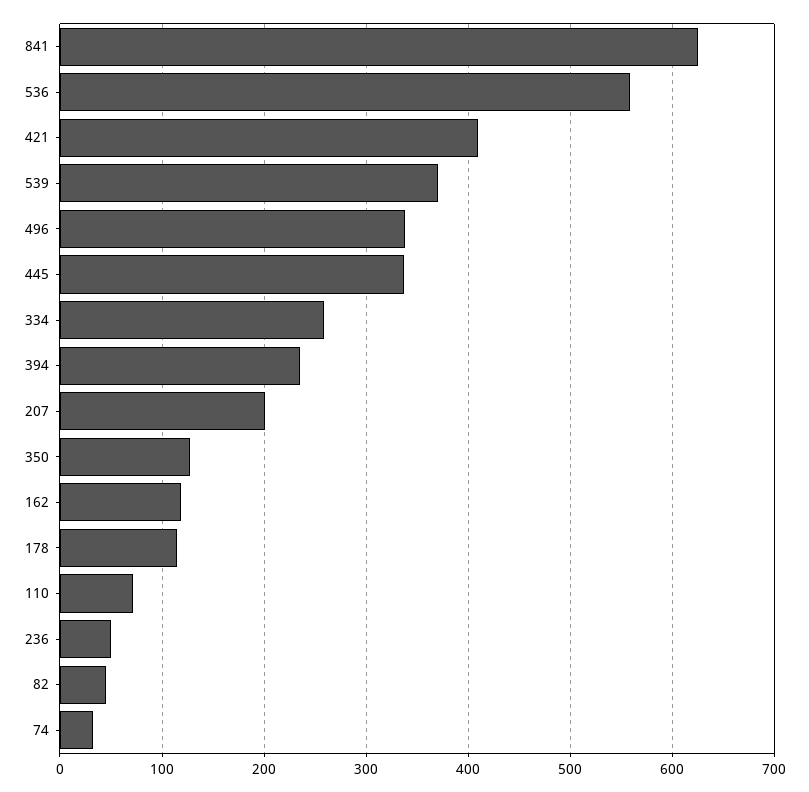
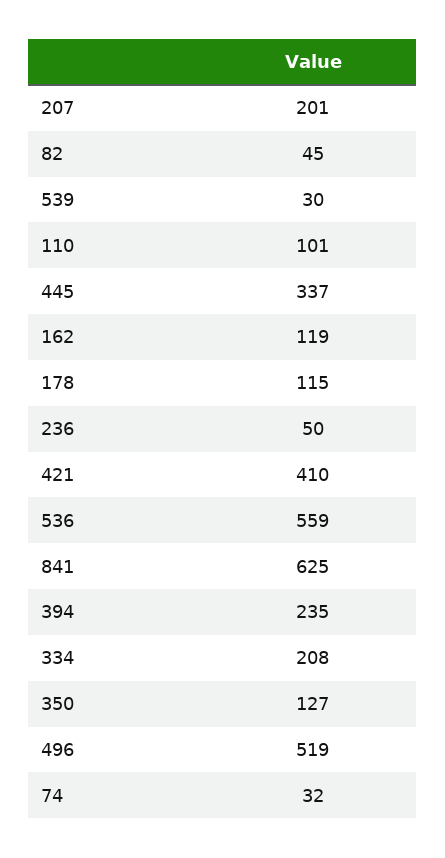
539: 370 -> 30
496: 340 -> 519
334: 260 -> 208
110: 70 -> 101

